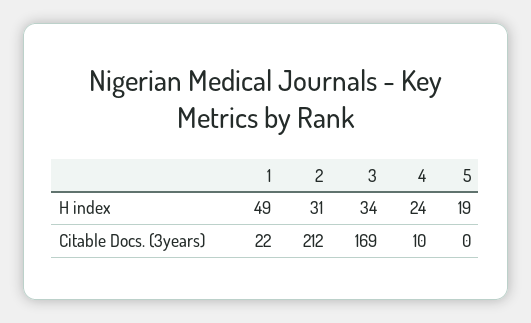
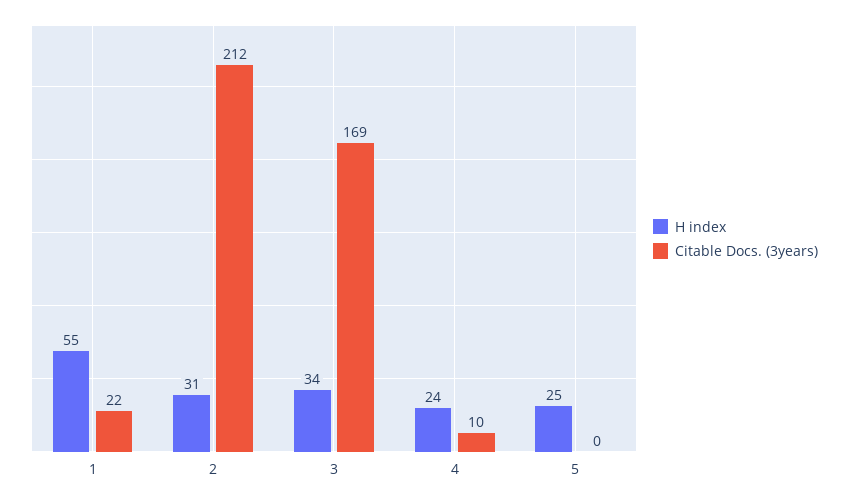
H index, 1: 49 -> 55
H index, 5: 19 -> 25

